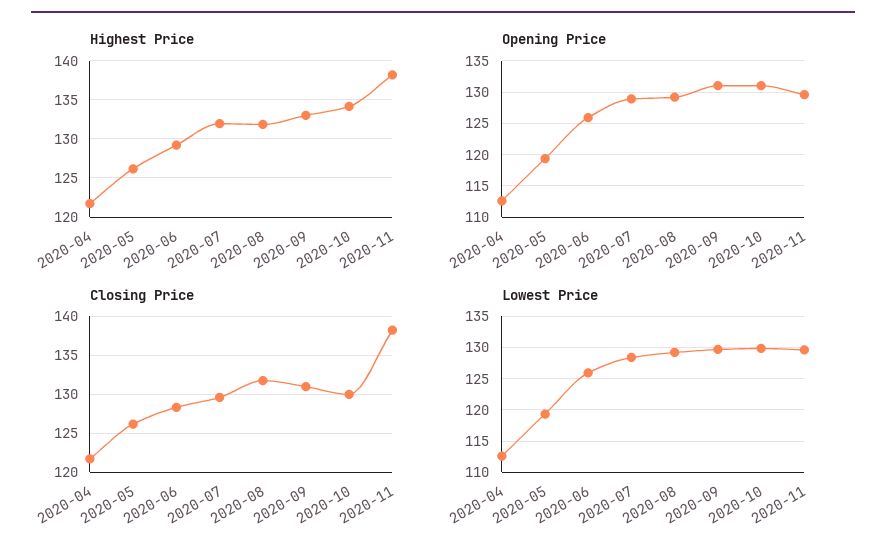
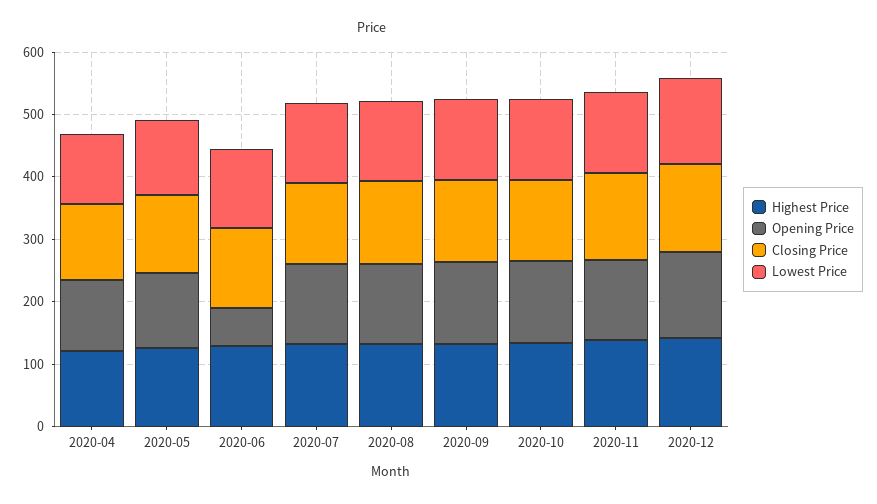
Opening Price, 2020-06: 126 -> 60
Highest Price, 2020-12: none -> 140
Opening Price, 2020-12: none -> 140
Closing Price, 2020-12: none -> 140
Lowest Price, 2020-12: none -> 140

